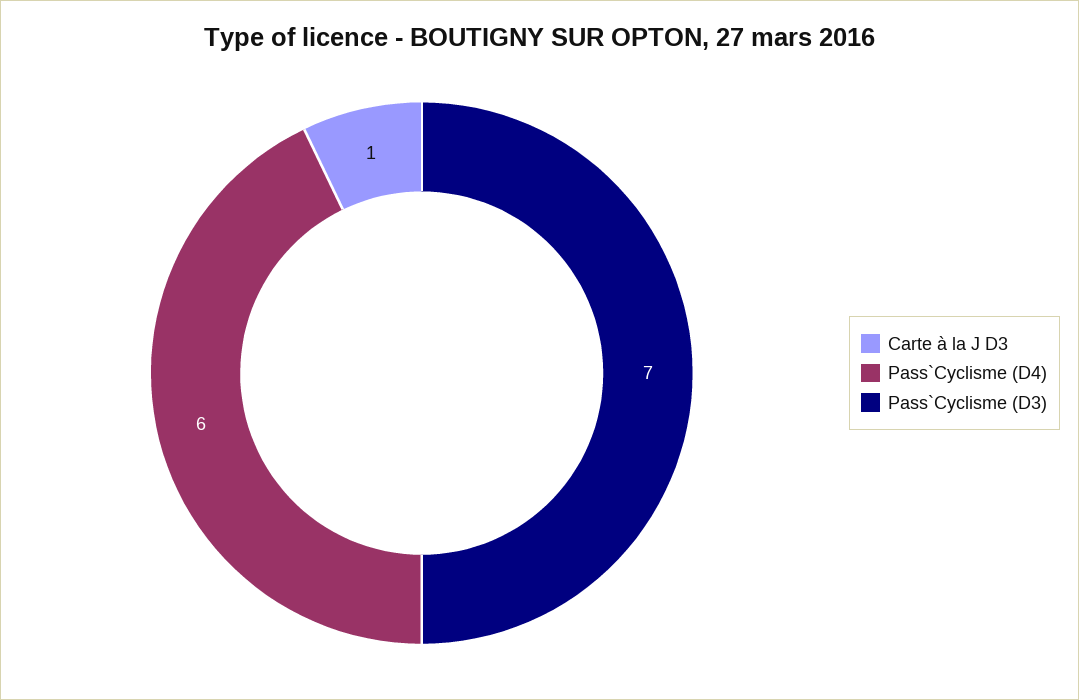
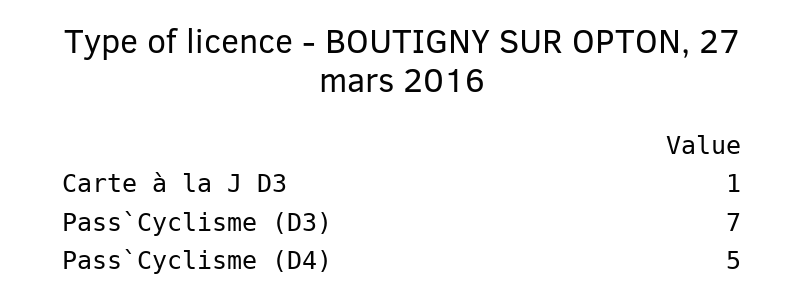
Pass`Cyclisme (D4): 6 -> 5

